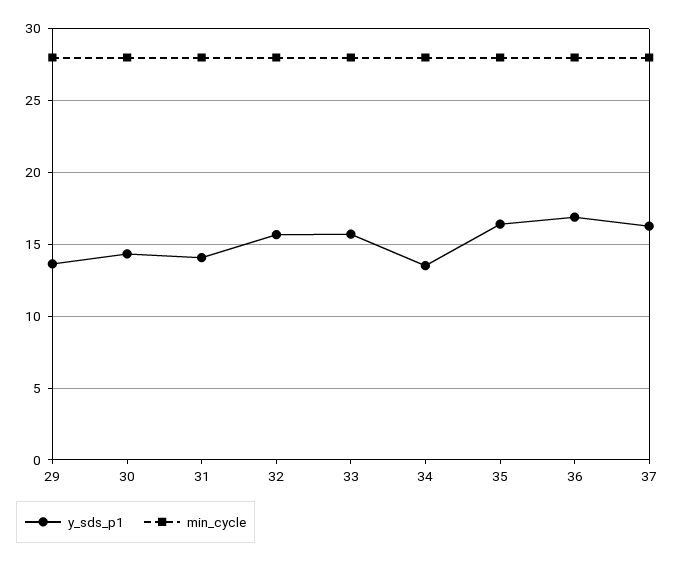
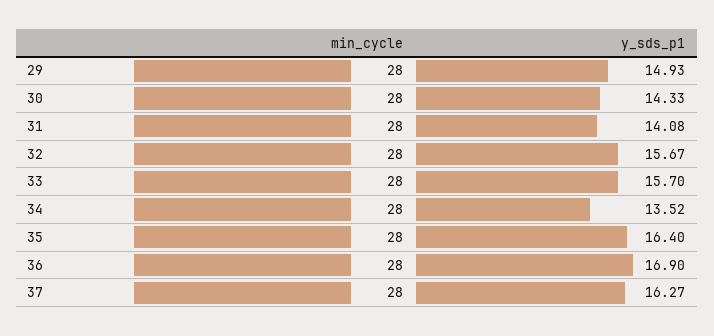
y_sds_p1, 29: 13.5 -> 14.93

